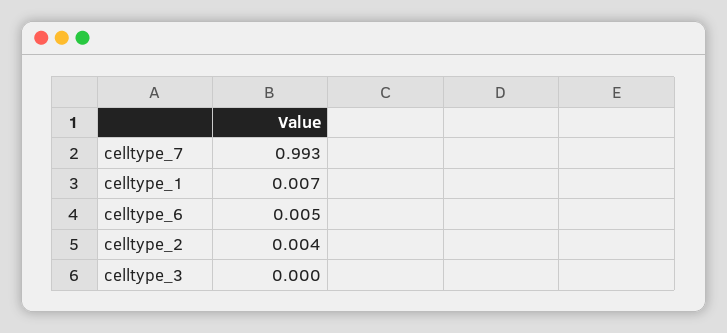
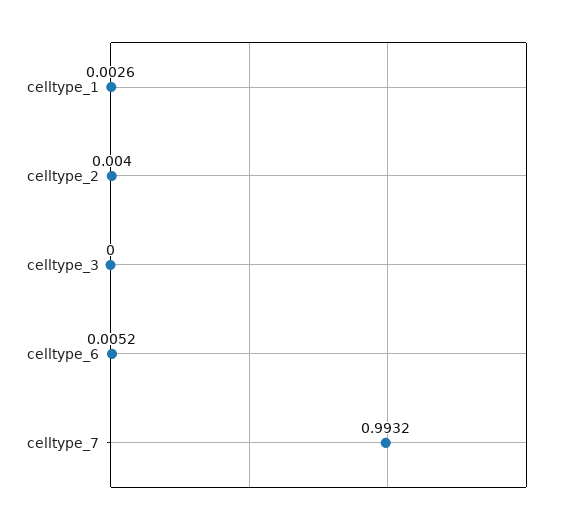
celltype_1: 0.007 -> 0.0026

